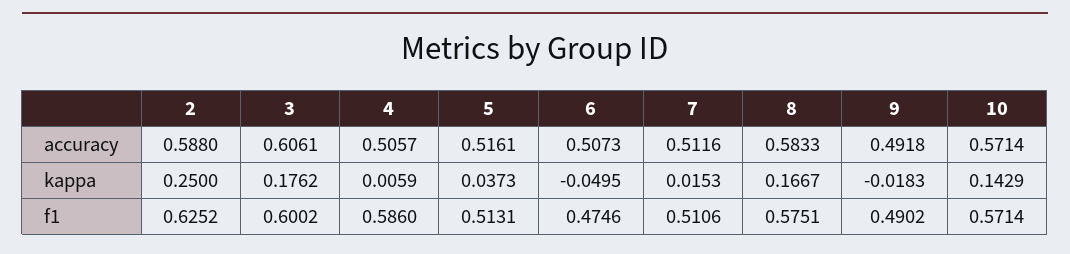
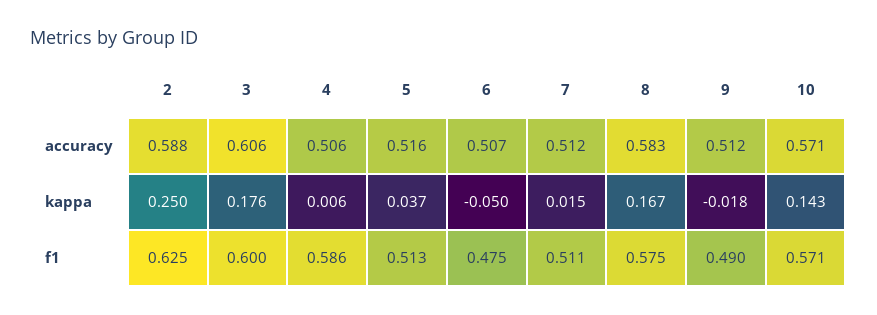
9, accuracy: 0.4918 -> 0.512

